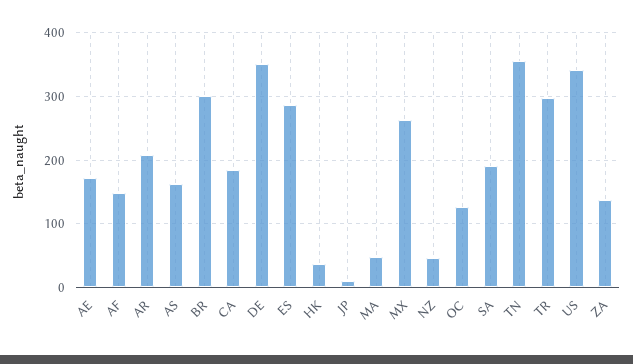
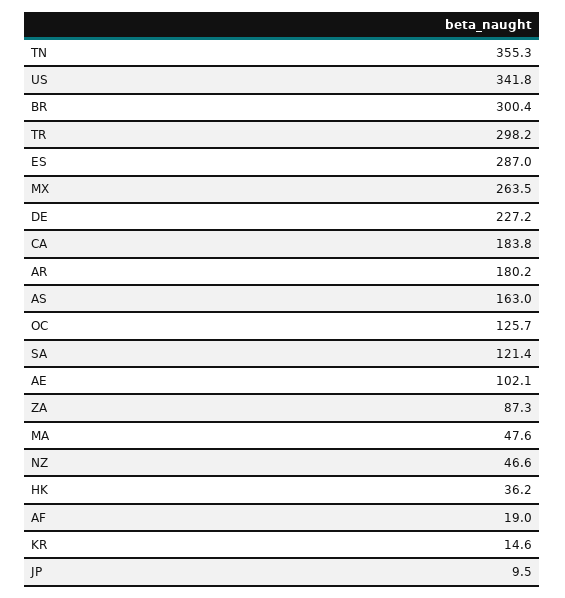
AE: 170 -> 102.1
AF: 150 -> 19
AR: 210 -> 180.2
DE: 350 -> 227.2
SA: 190 -> 121.4
ZA: 140 -> 87.3
KR: none -> 14.6

